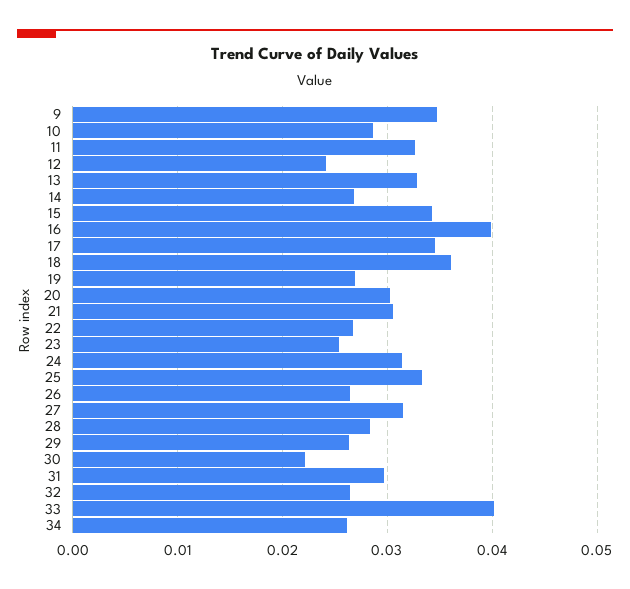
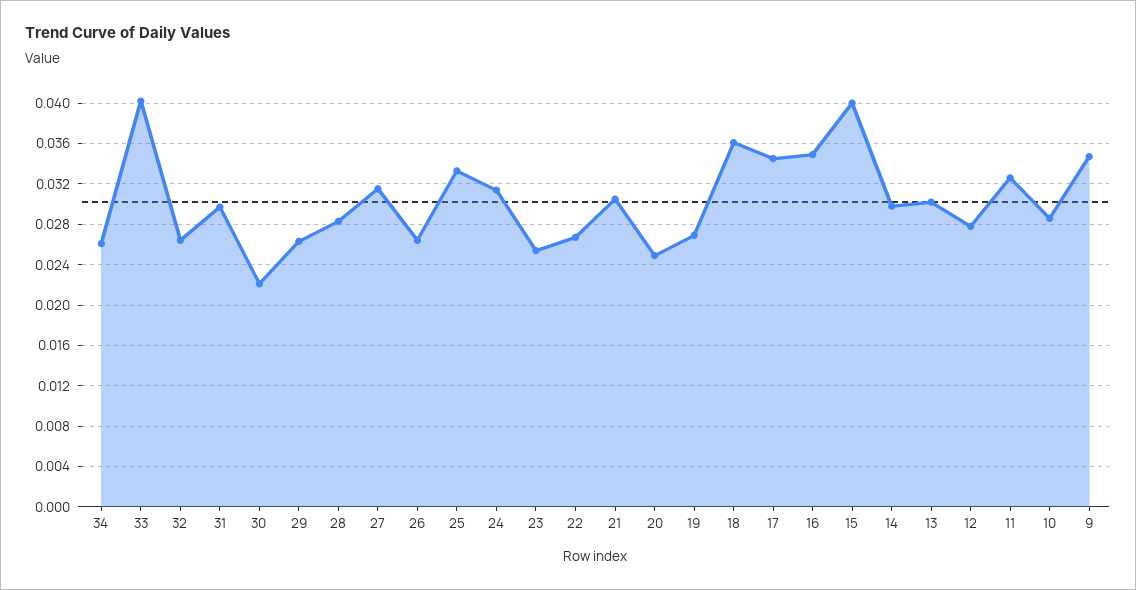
12: 0.024 -> 0.028
13: 0.033 -> 0.03
14: 0.027 -> 0.03
15: 0.034 -> 0.04
16: 0.04 -> 0.035
20: 0.03 -> 0.025

